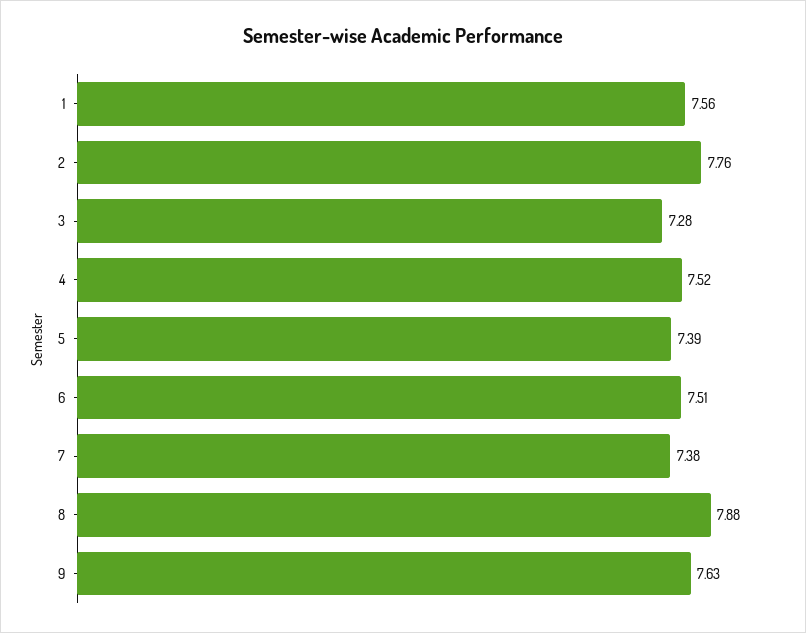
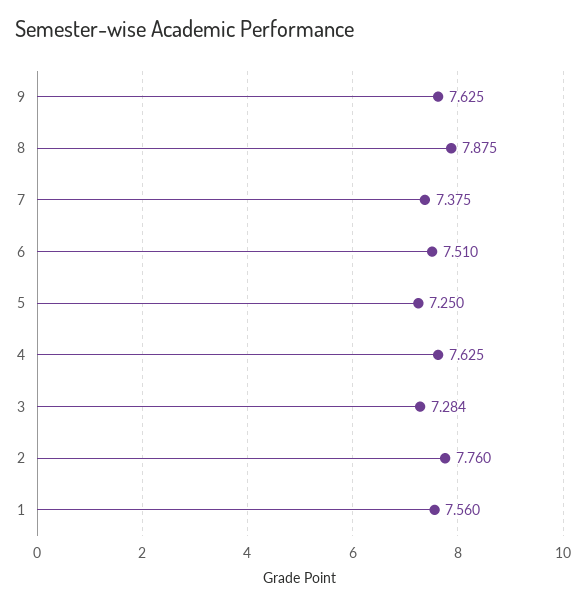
4: 7.52 -> 7.625
5: 7.39 -> 7.25

